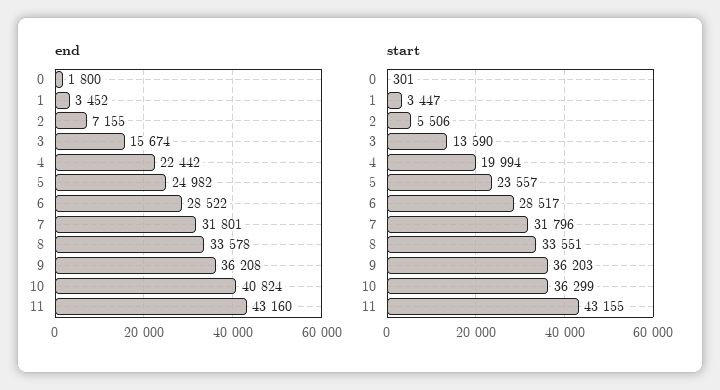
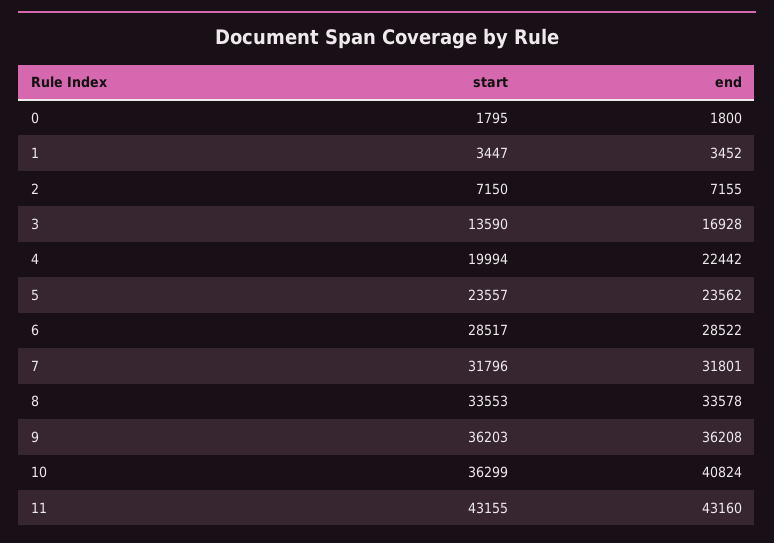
end, 3: 15674 -> 16928
end, 5: 24982 -> 23562
start, 0: 301 -> 1795
start, 2: 5506 -> 7150
start, 8: 33551 -> 33553

